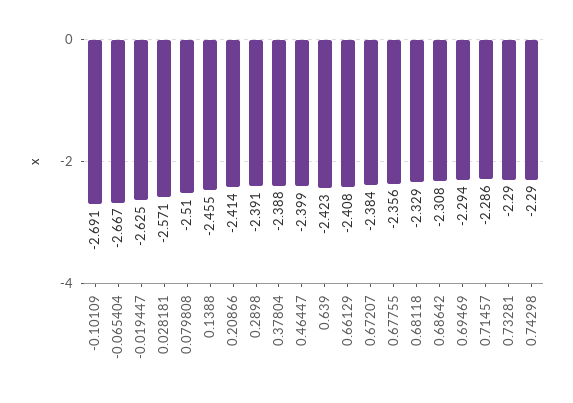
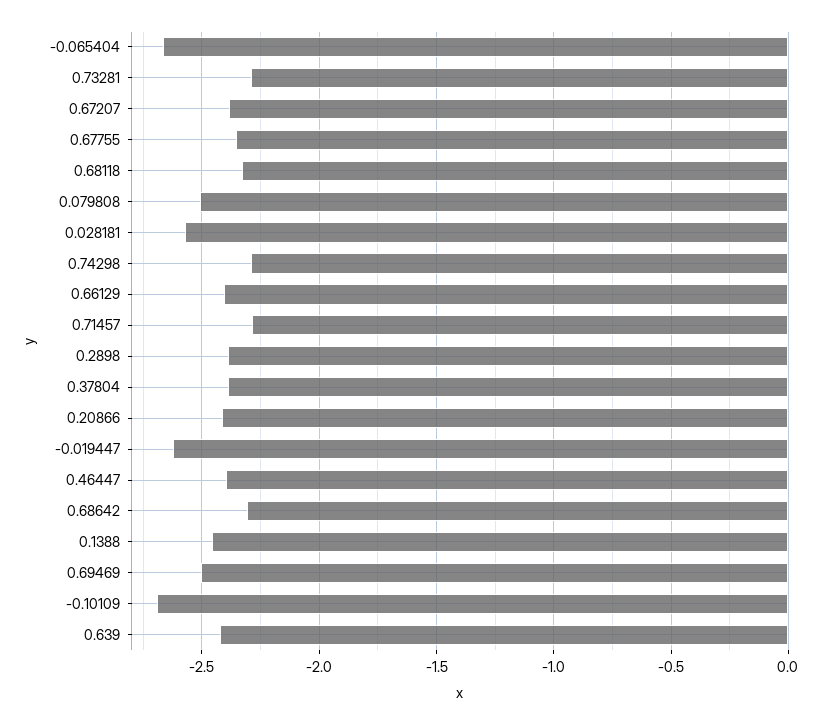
0.69469: -2.294 -> -2.5

